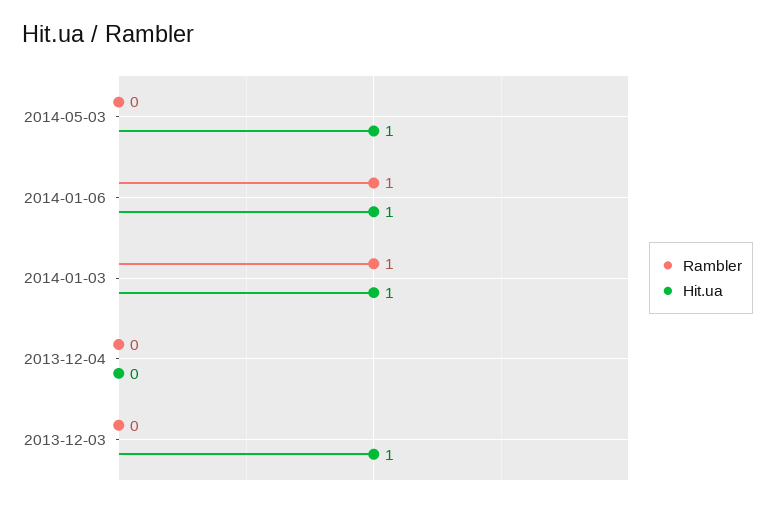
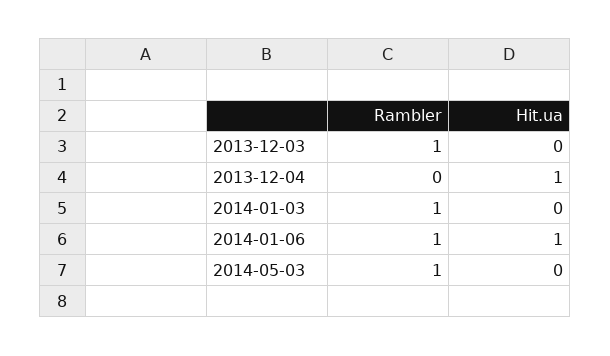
Rambler, 2014-05-03: 0 -> 1
Hit.ua, 2014-05-03: 1 -> 0
Hit.ua, 2014-01-03: 1 -> 0
Hit.ua, 2013-12-04: 0 -> 1
Rambler, 2013-12-03: 0 -> 1
Hit.ua, 2013-12-03: 1 -> 0

